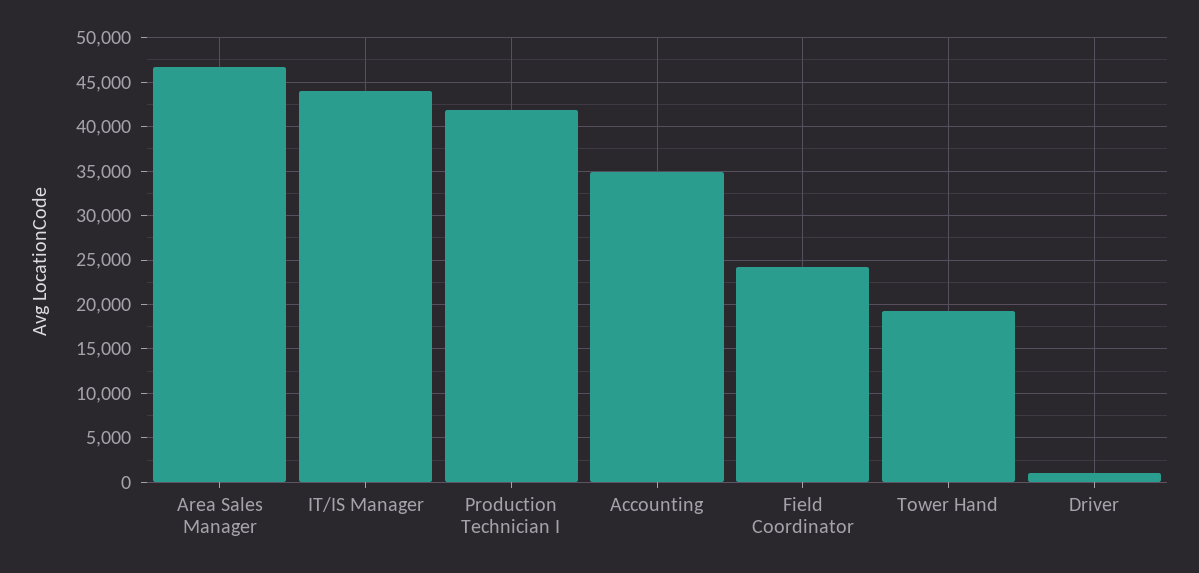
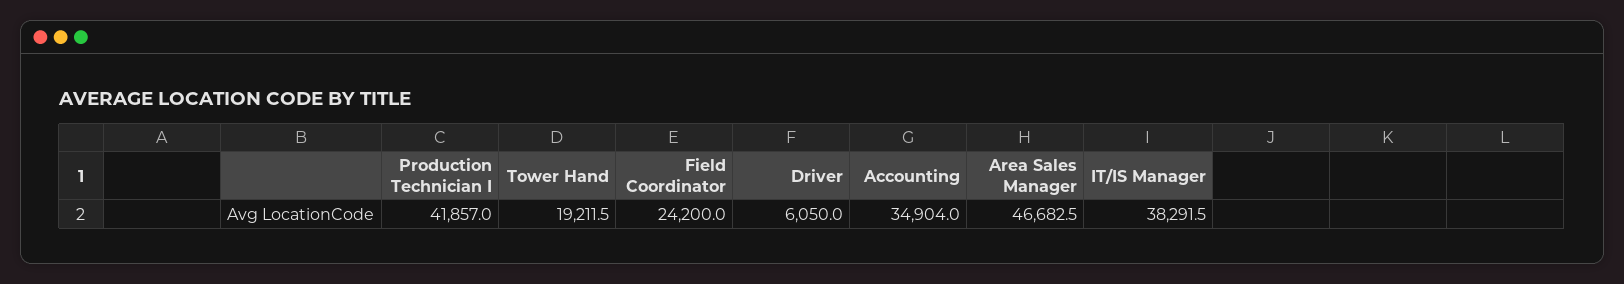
IT/IS Manager: 44000 -> 38291.5
Driver: 1000 -> 6050

